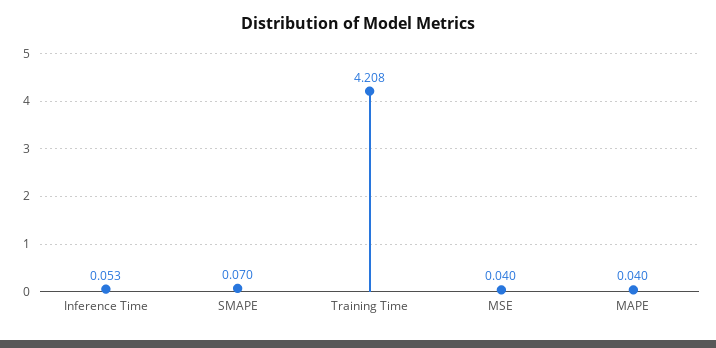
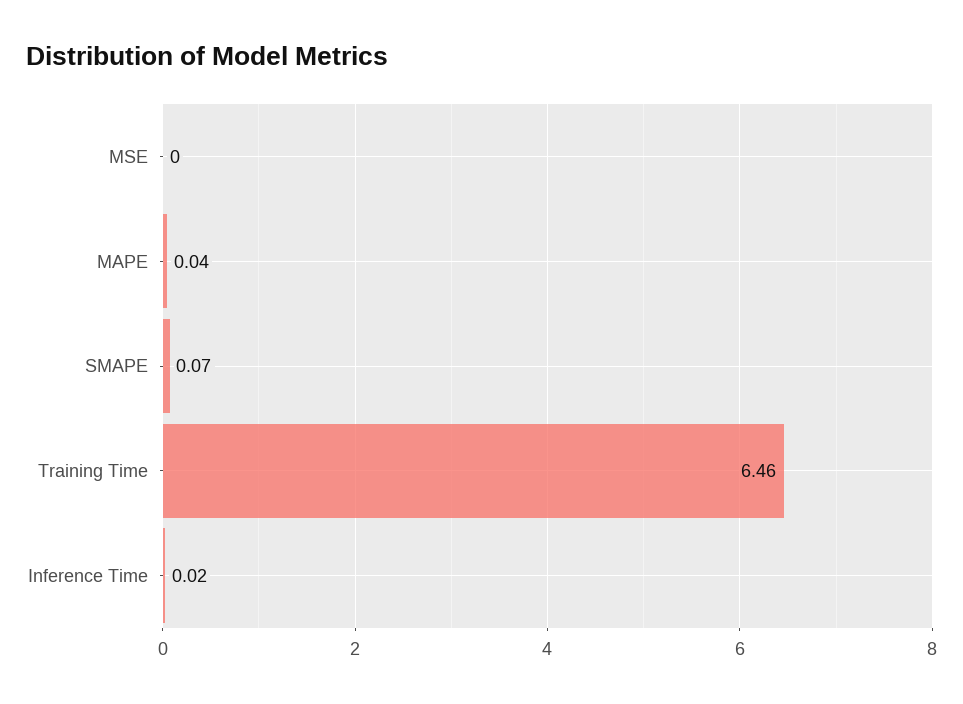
Inference Time: 0.053 -> 0.02
Training Time: 4.208 -> 6.46
MSE: 0.04 -> 0

